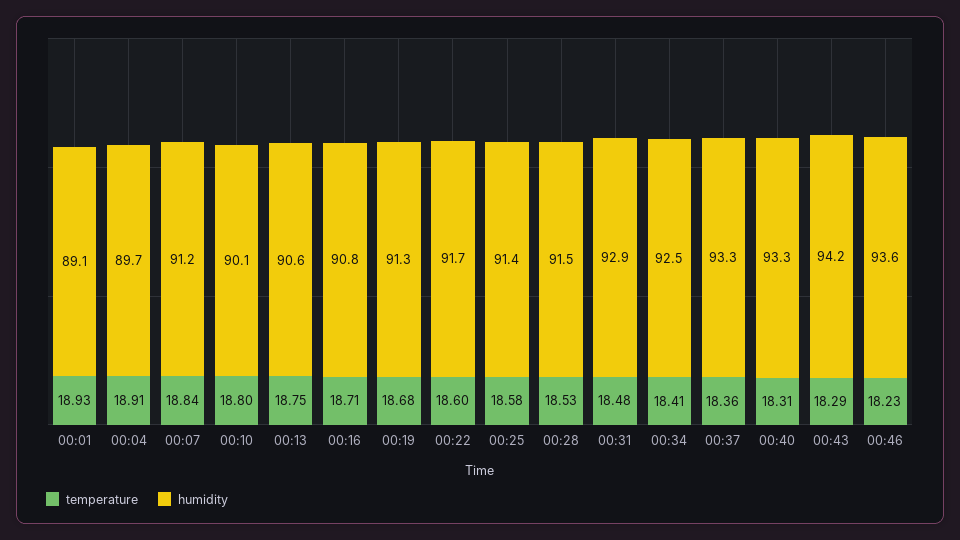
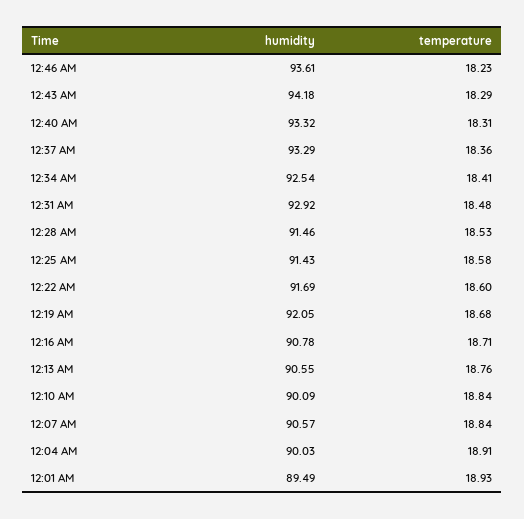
humidity, 00:01: 89.1 -> 89.49
humidity, 00:04: 89.7 -> 90.03
humidity, 00:07: 91.2 -> 90.57
temperature, 00:10: 18.8 -> 18.84
temperature, 00:13: 18.75 -> 18.76
humidity, 00:19: 91.3 -> 92.05

